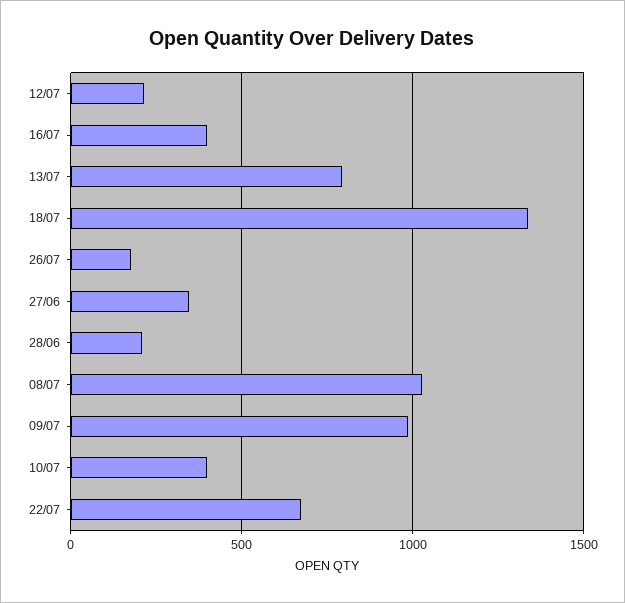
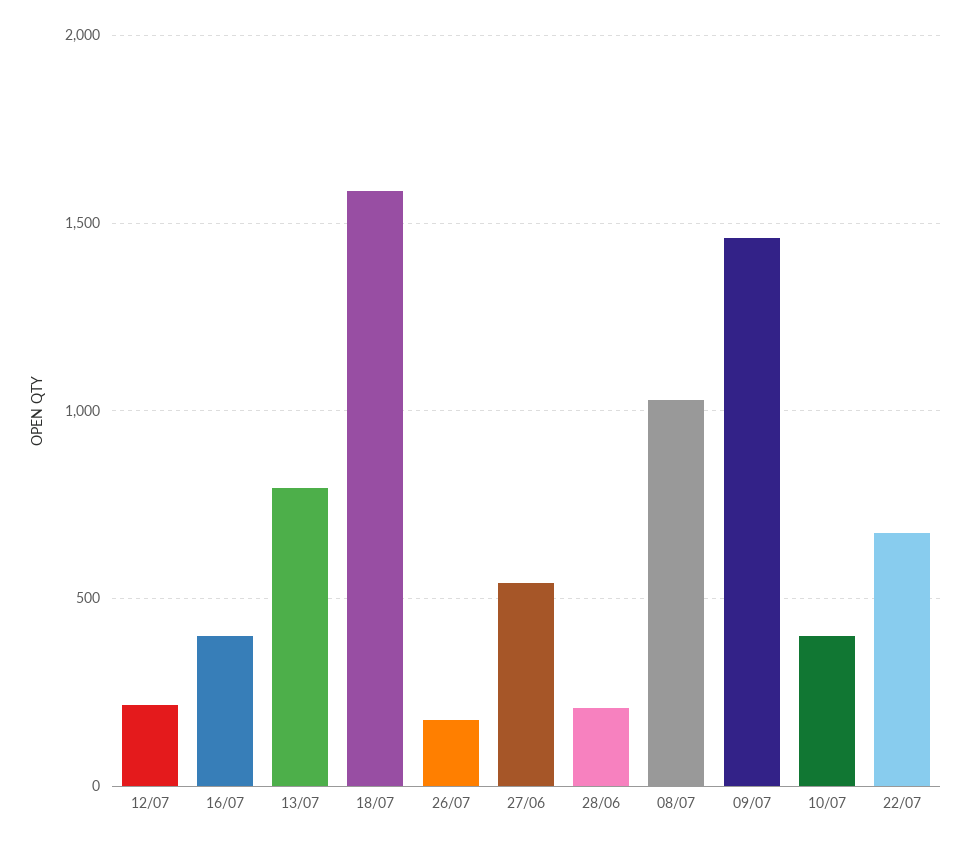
18/07: 1350 -> 1600
27/06: 350 -> 550
09/07: 1000 -> 1450

